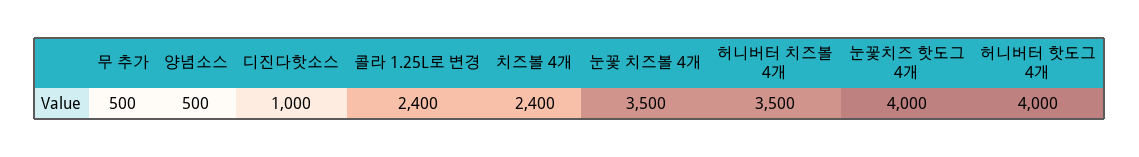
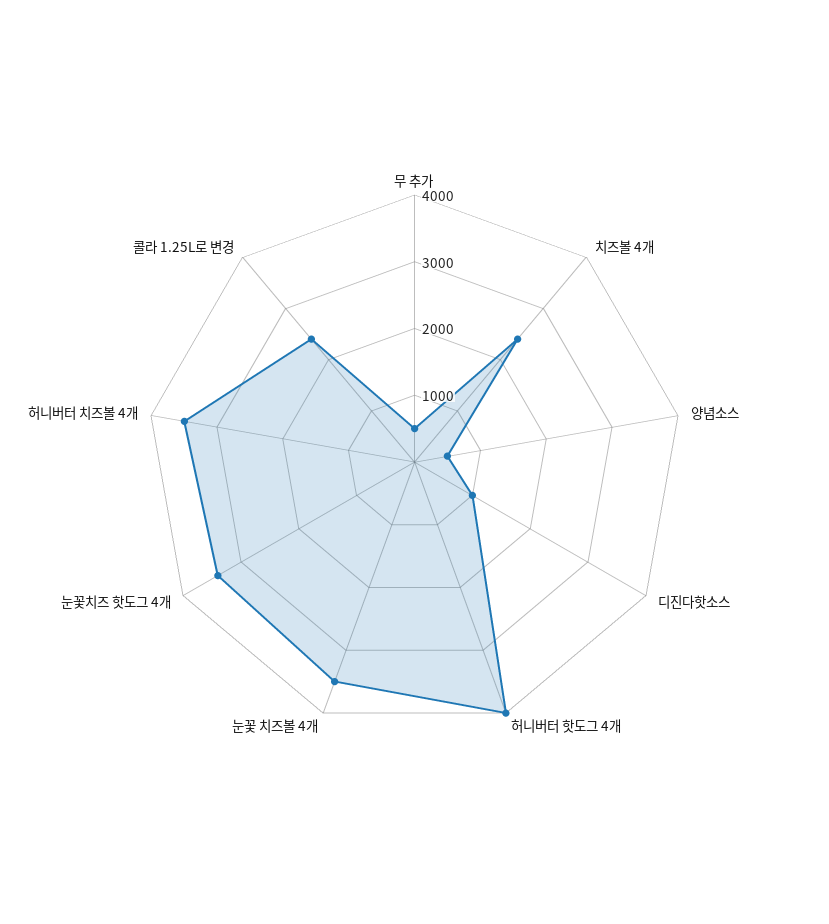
눈꽃치즈 핫도그 4개: 4000 -> 3400

